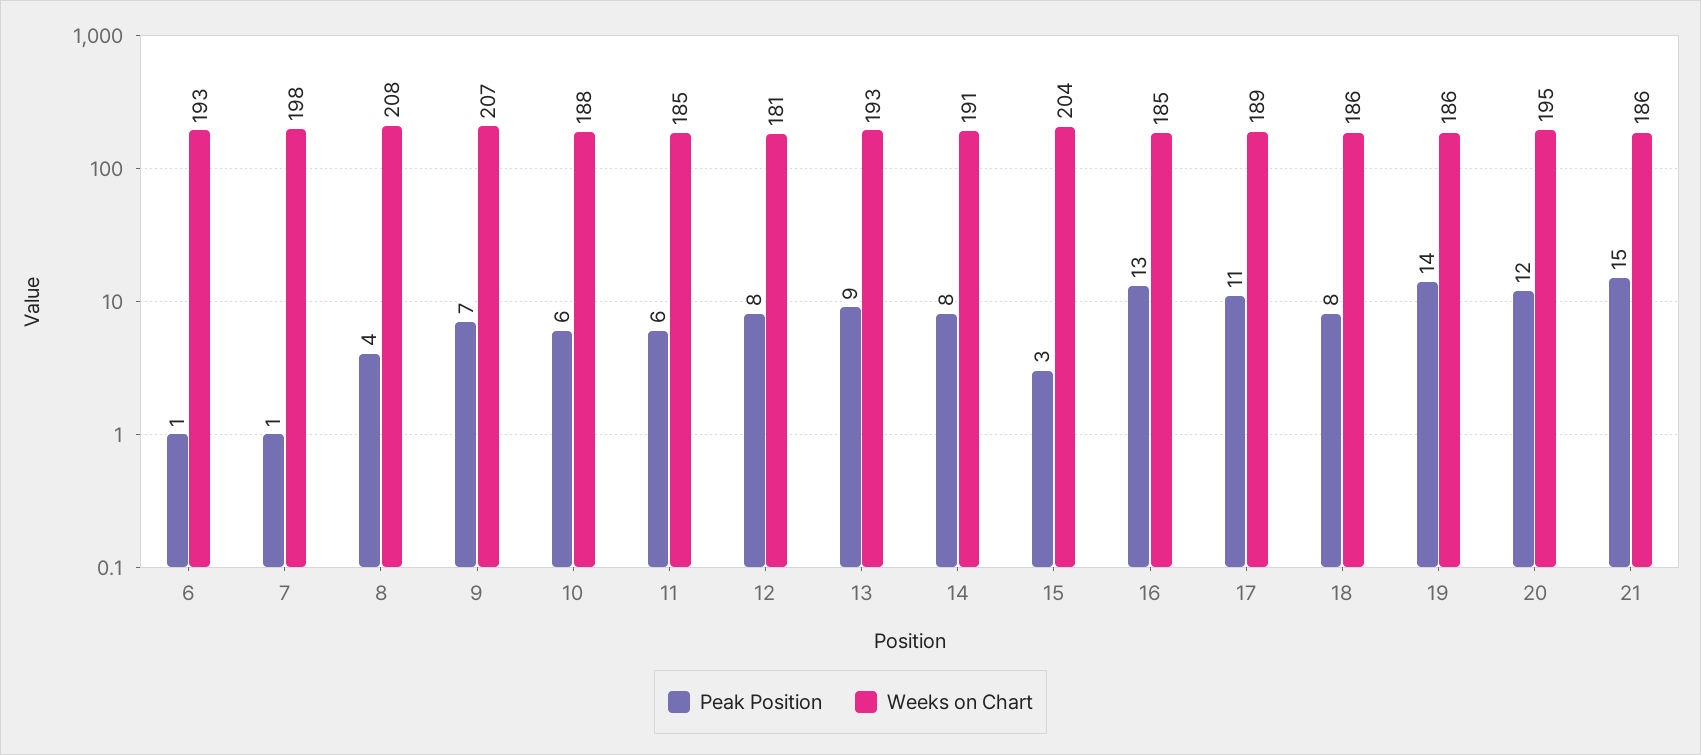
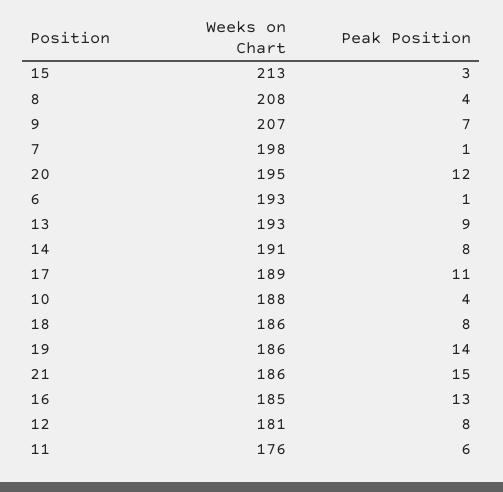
Peak Position, 10: 6 -> 4
Weeks on Chart, 11: 185 -> 176
Weeks on Chart, 15: 204 -> 213

